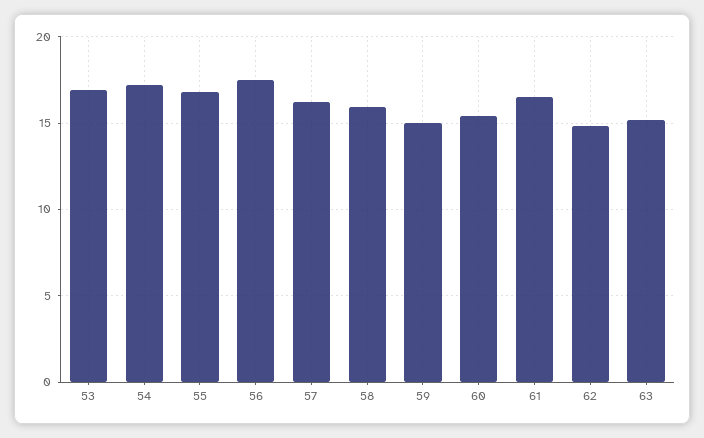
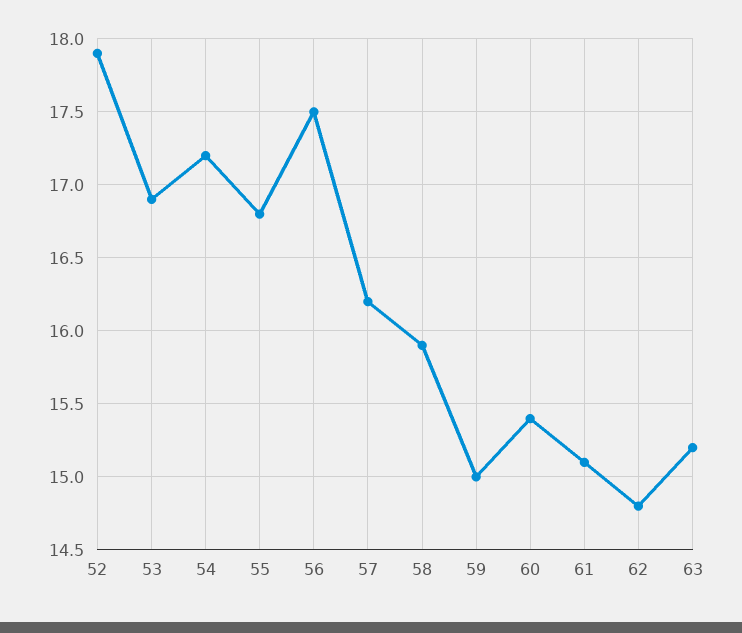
61: 16.5 -> 15.1
52: none -> 17.9

